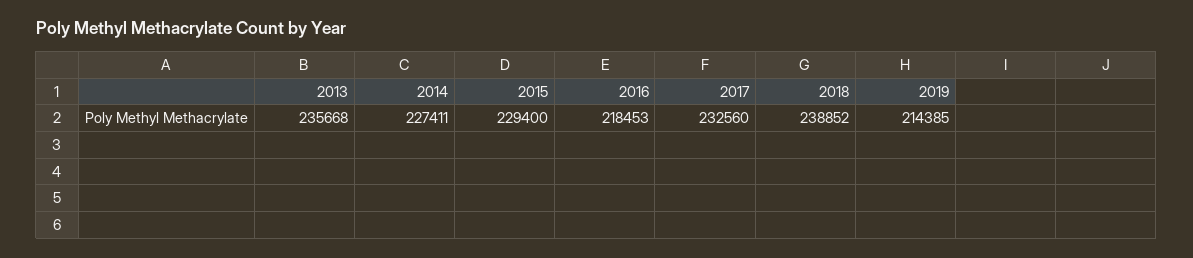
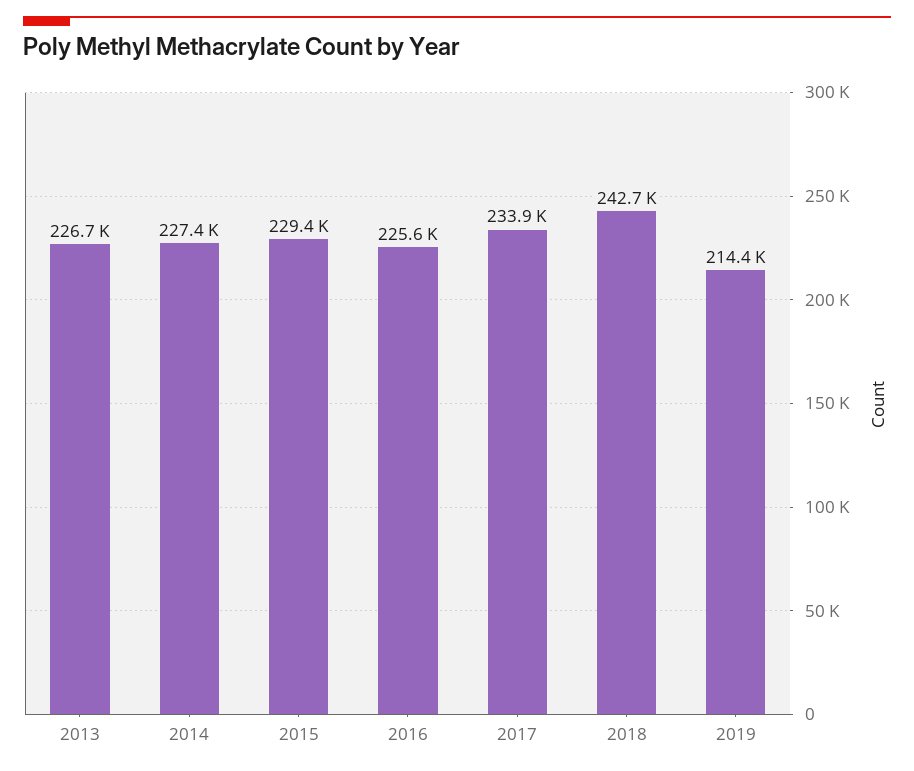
2013: 235668 -> 226700
2016: 218453 -> 225600
2017: 232560 -> 233900
2018: 238852 -> 242700

